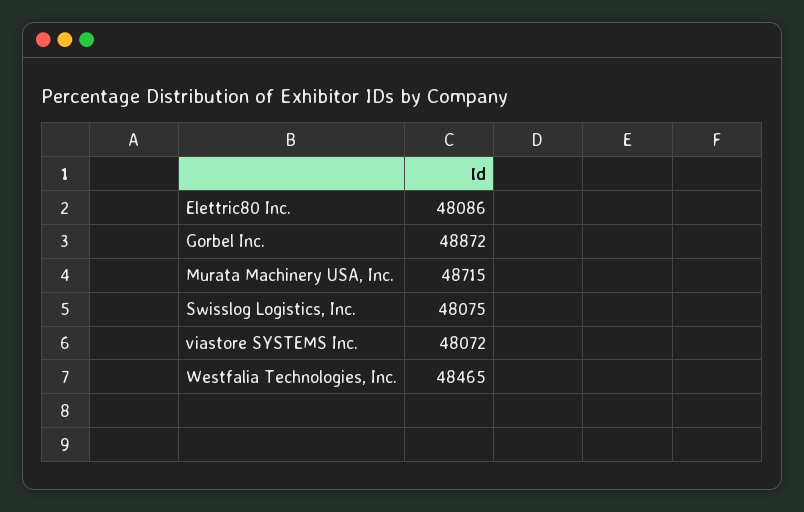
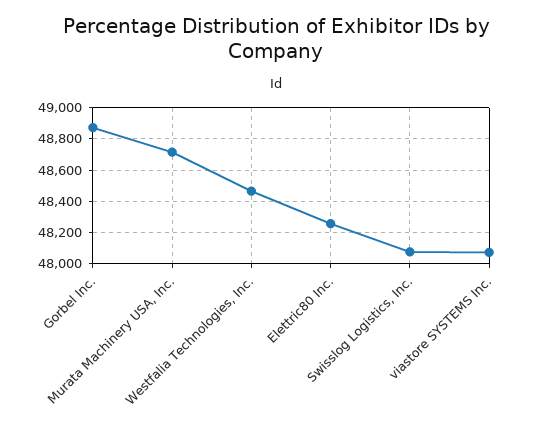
Elettric80 Inc.: 48086 -> 48250

